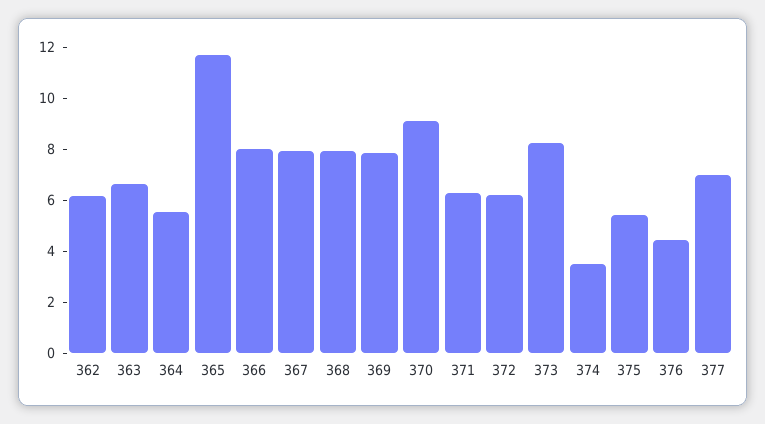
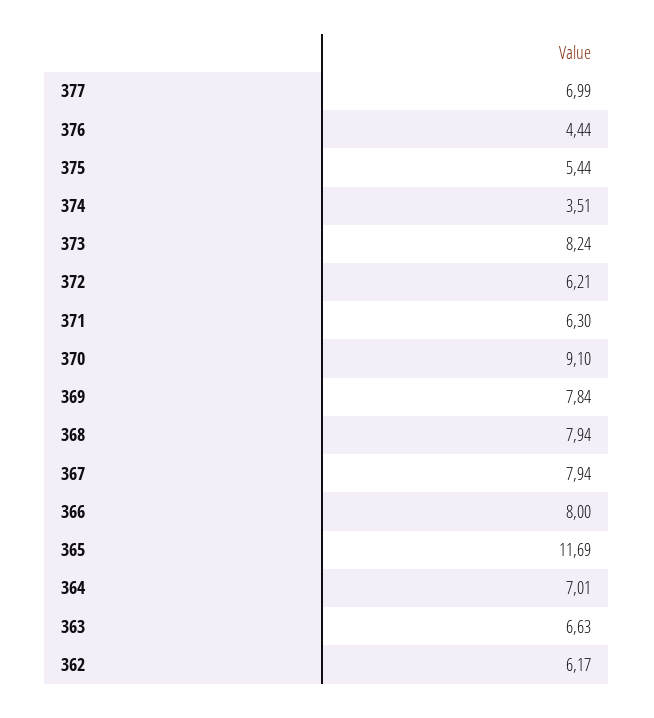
364: 5.5 -> 7.01

